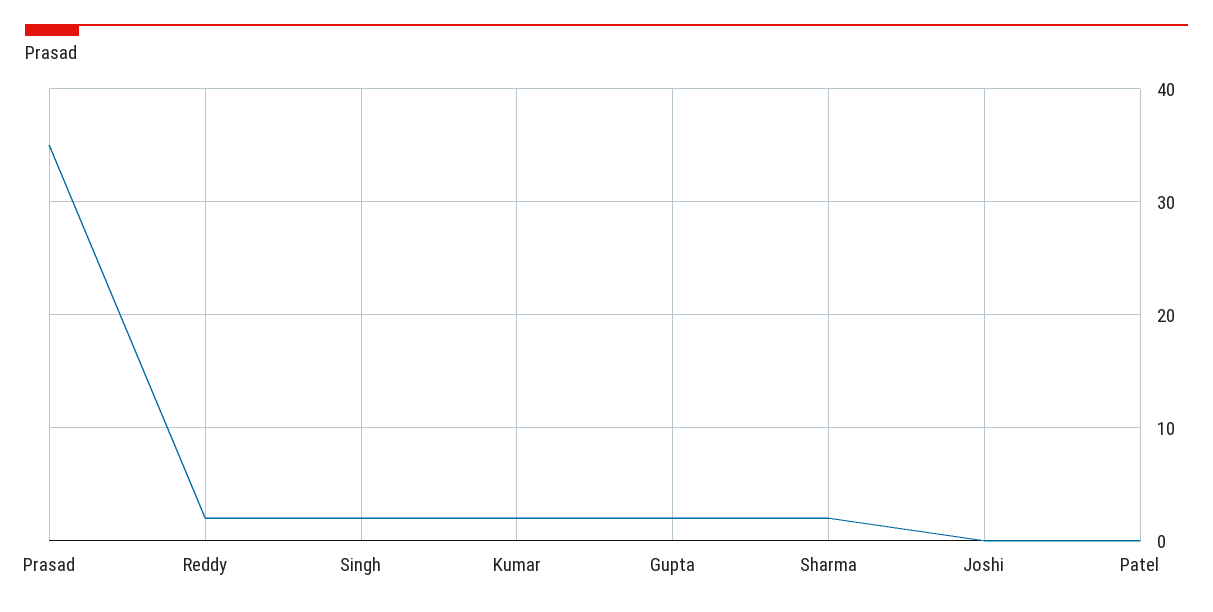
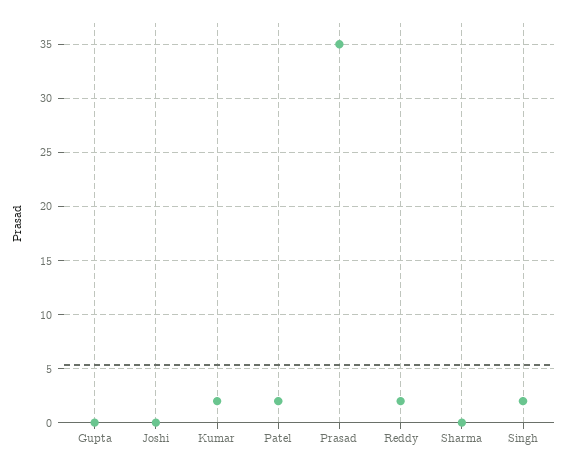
Gupta: 2 -> 0
Sharma: 2 -> 0
Patel: 0 -> 2

